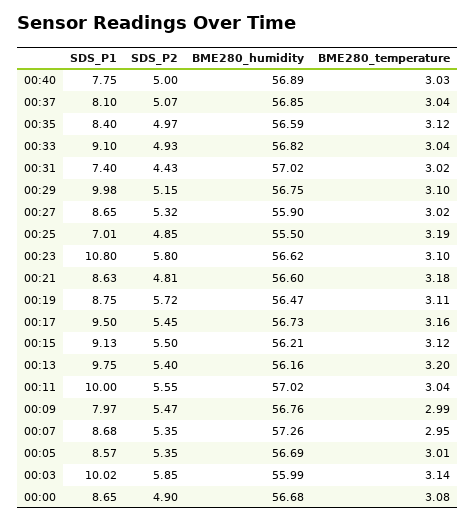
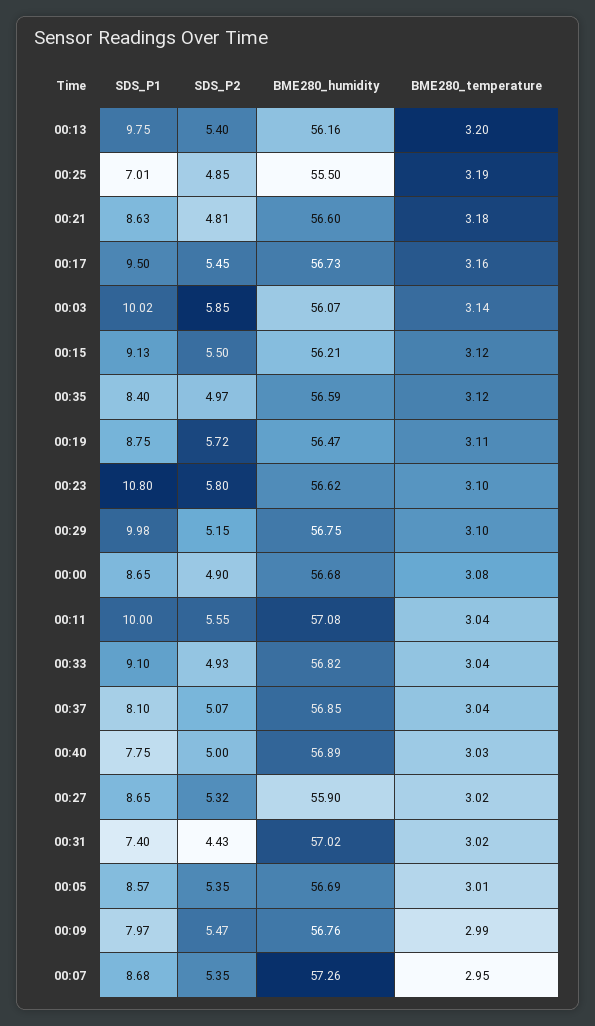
BME280_humidity, 00:11: 57.02 -> 57.08
BME280_humidity, 00:03: 55.99 -> 56.07

